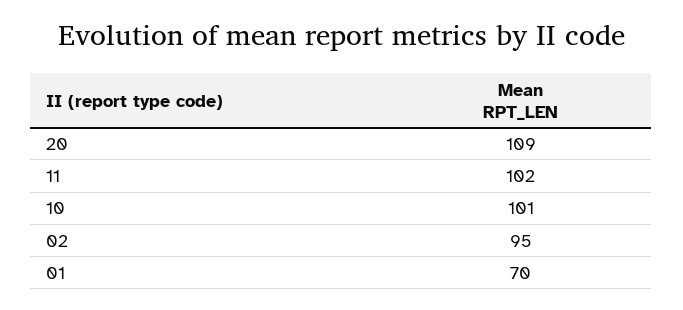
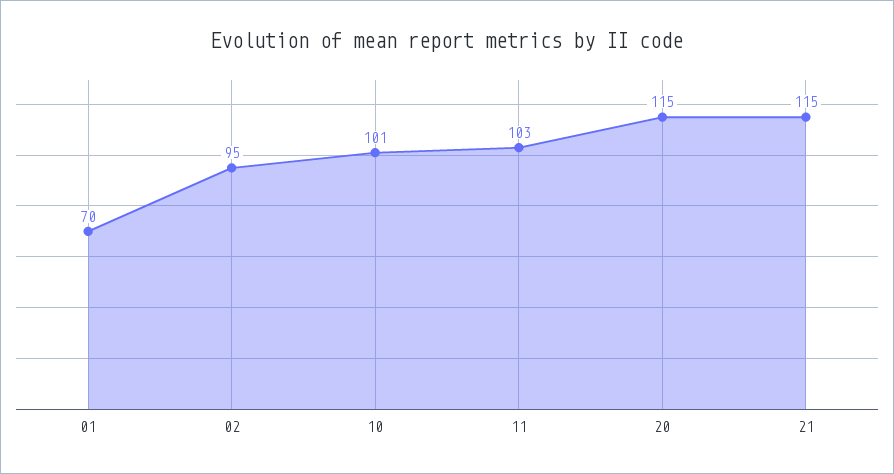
20: 109 -> 115
11: 102 -> 103
21: none -> 115

